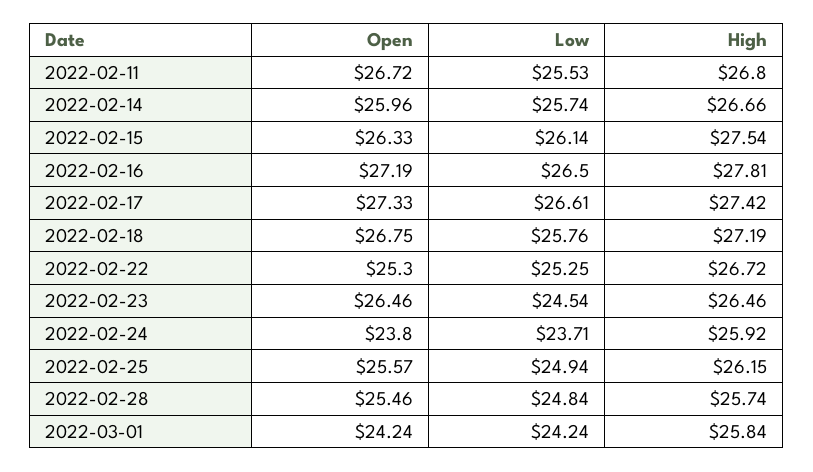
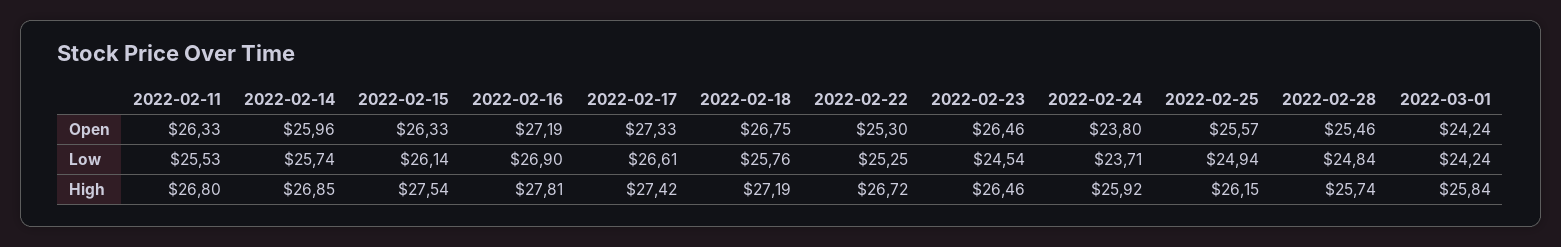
Open, 2022-02-11: 26.72 -> 26.33
High, 2022-02-14: 26.66 -> 26.85
Low, 2022-02-16: 26.5 -> 26.9

